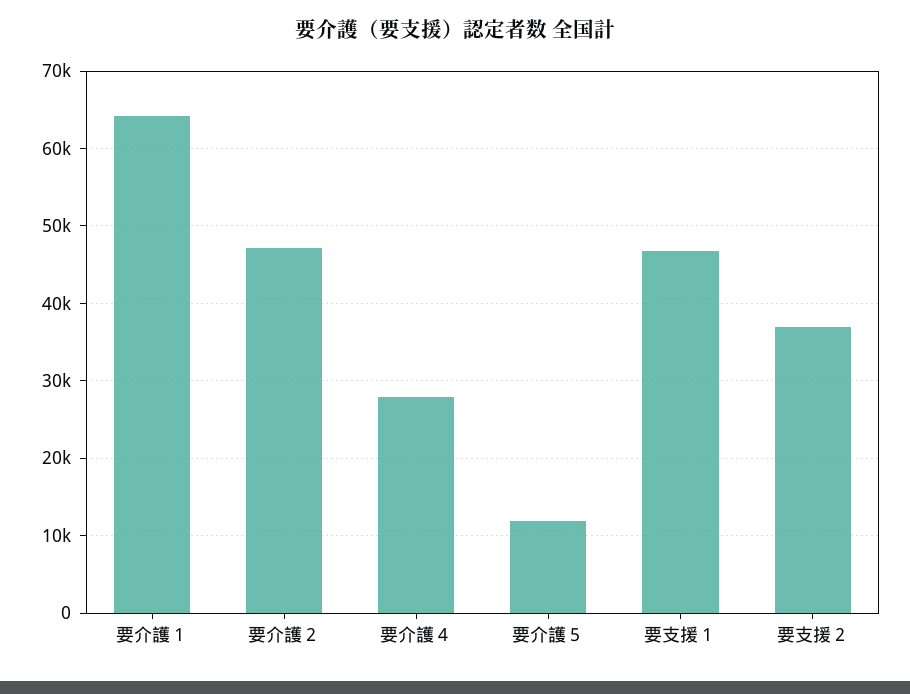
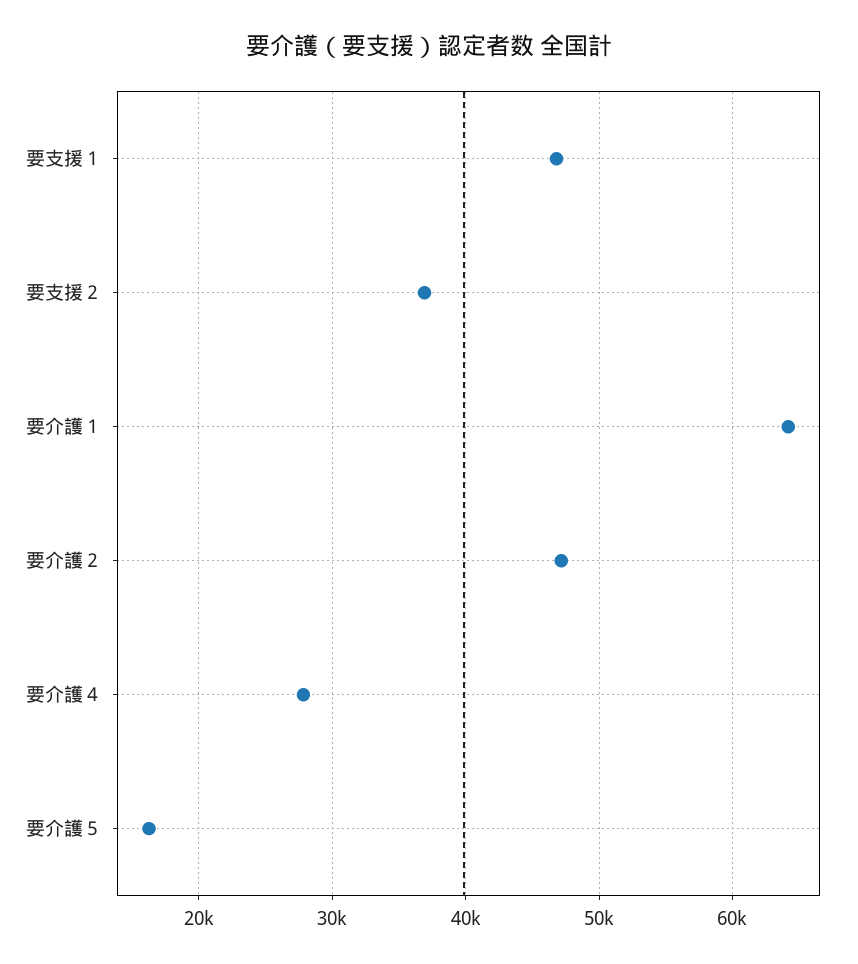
要介護５: 12000 -> 16000

